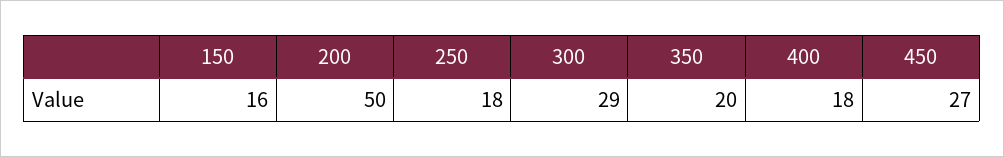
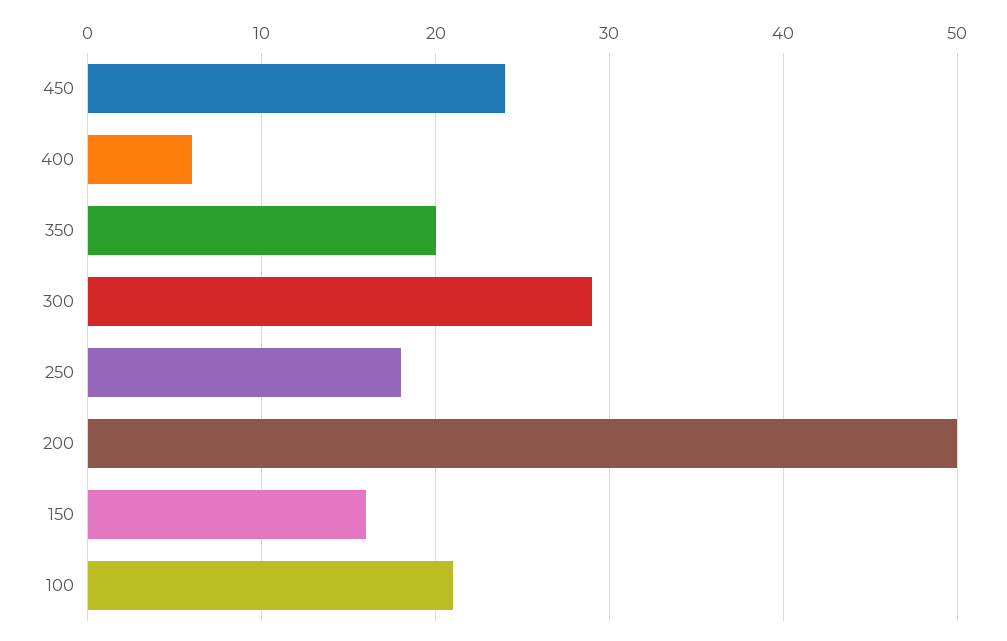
400: 18 -> 6
450: 27 -> 24
100: none -> 21

